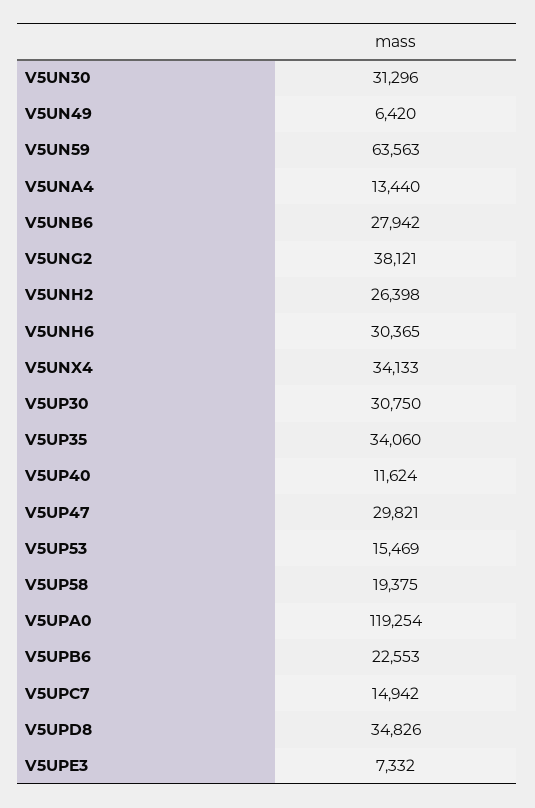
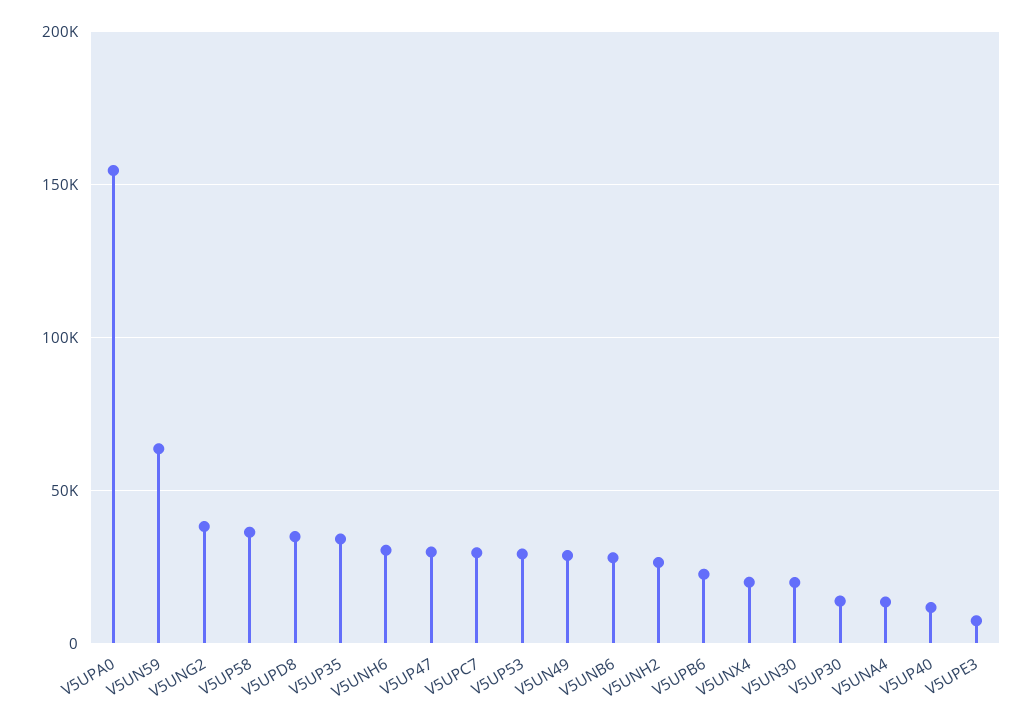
V5UN30: 31296 -> 20000
V5UN49: 6420 -> 30000
V5UNX4: 34133 -> 20000
V5UP30: 30750 -> 15000
V5UP53: 15469 -> 30000
V5UP58: 19375 -> 35000
V5UPA0: 119254 -> 155000
V5UPC7: 14942 -> 30000

